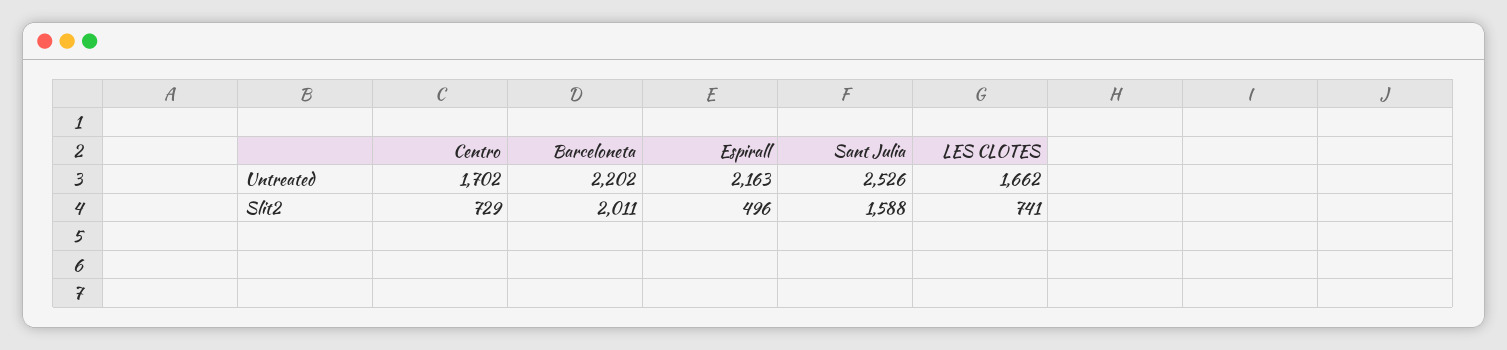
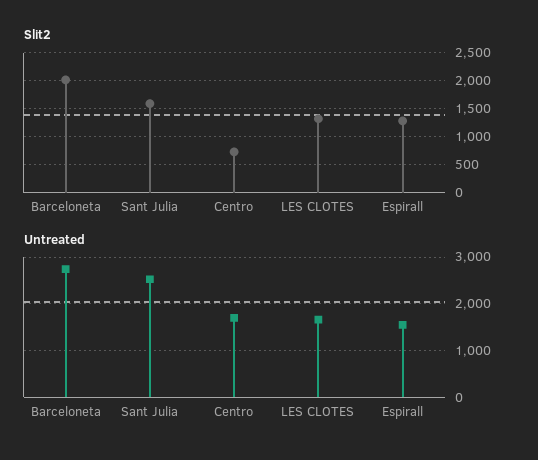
Untreated, Barceloneta: 2202 -> 2800
Untreated, Espirall: 2163 -> 1600
Slit2, Espirall: 496 -> 1250
Slit2, LES CLOTES: 741 -> 1250

